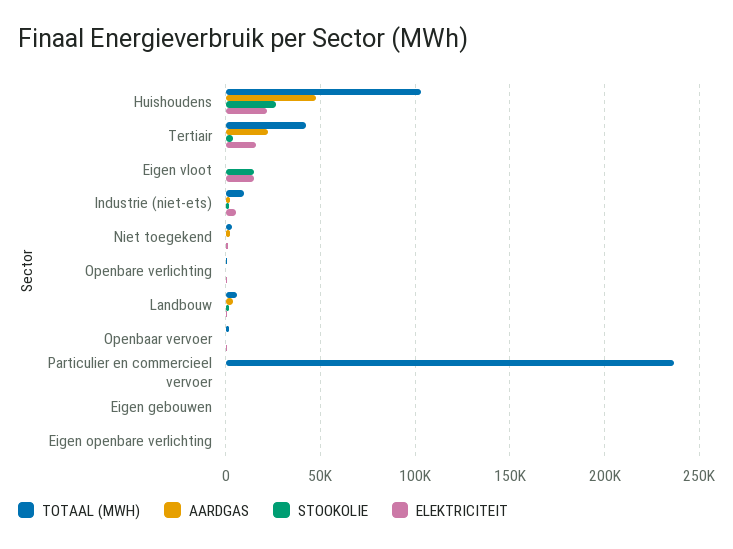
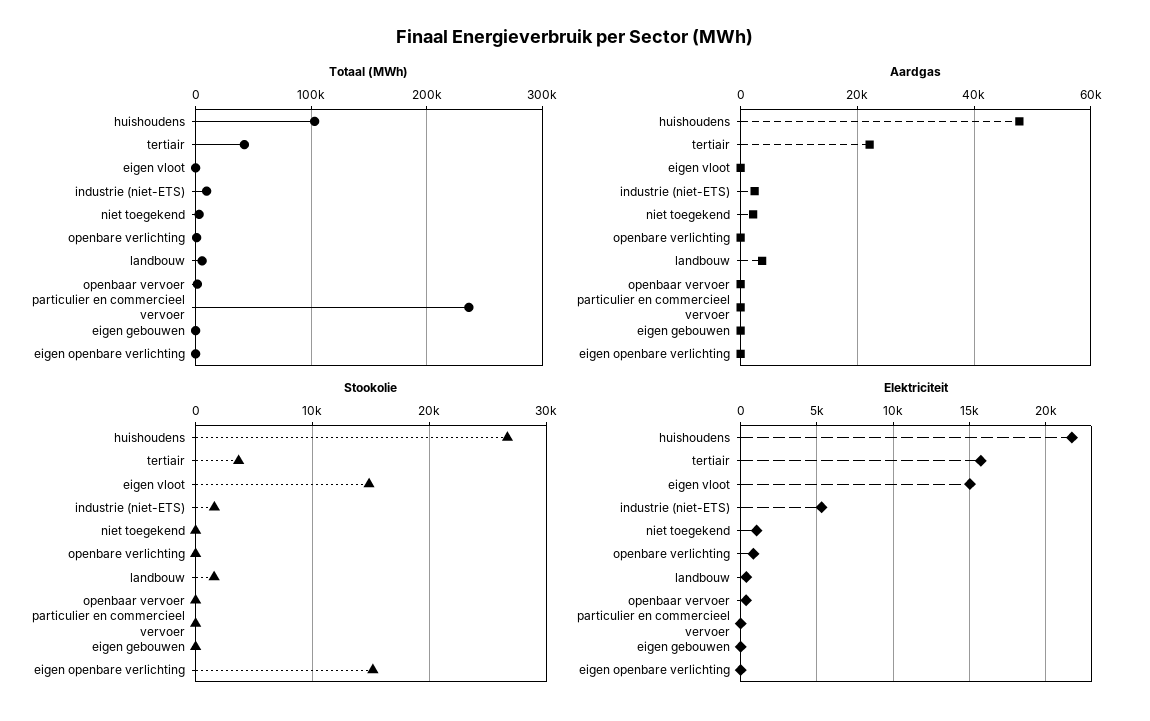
STOOKOLIE, Eigen openbare verlichting: 0 -> 15000

